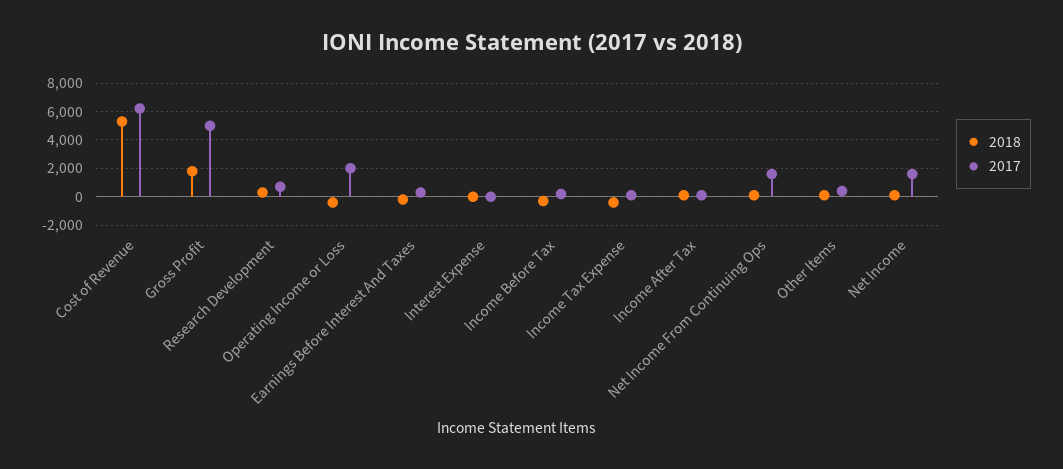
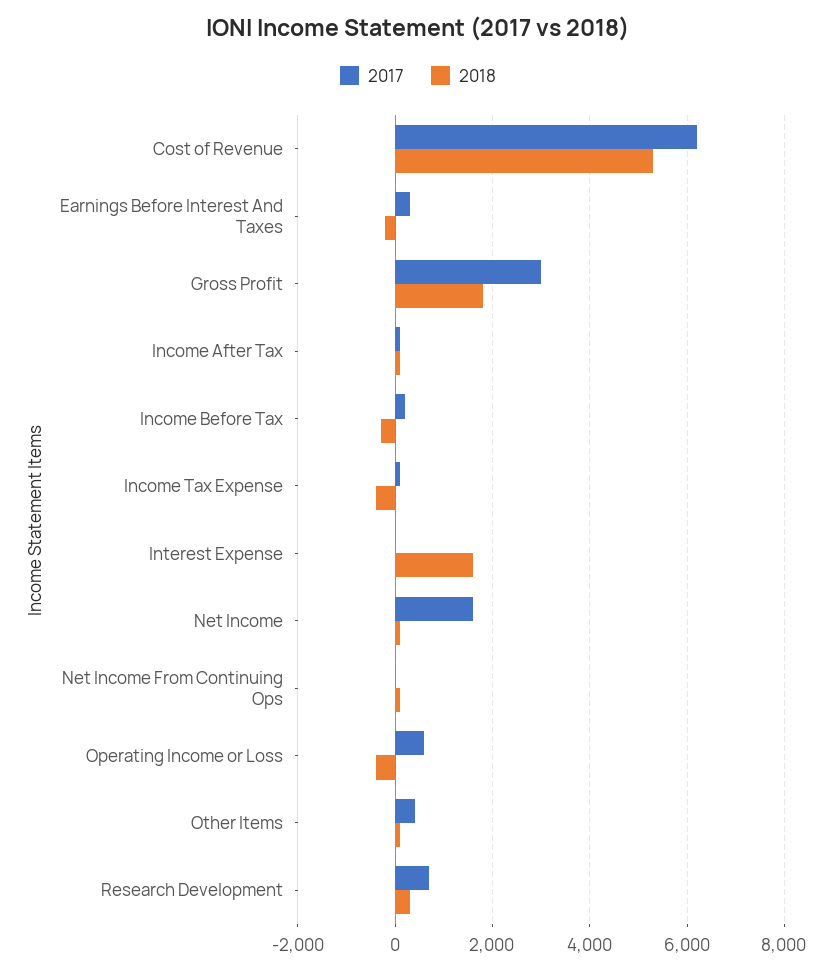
2017, Gross Profit: 5000 -> 3000
2017, Operating Income or Loss: 2000 -> 600
2018, Interest Expense: 0 -> 1600
2017, Net Income From Continuing Ops: 1500 -> 0

